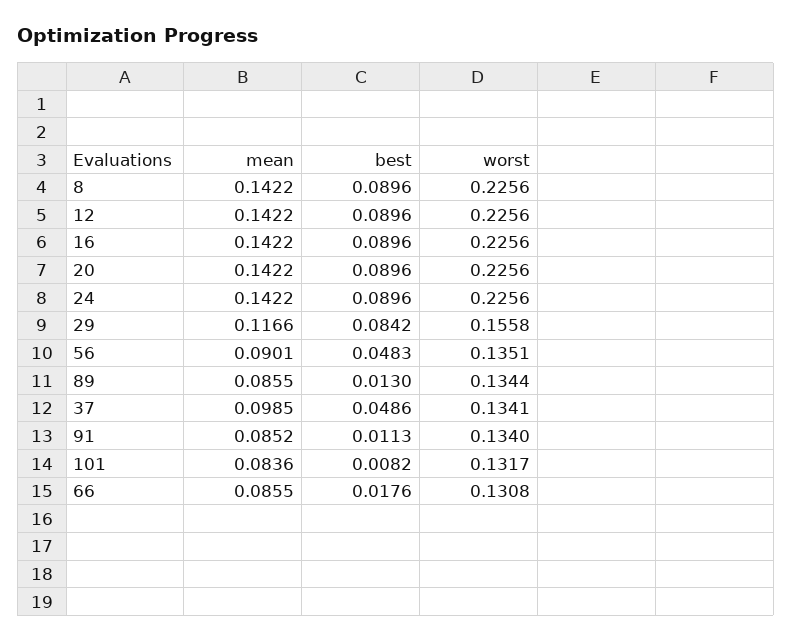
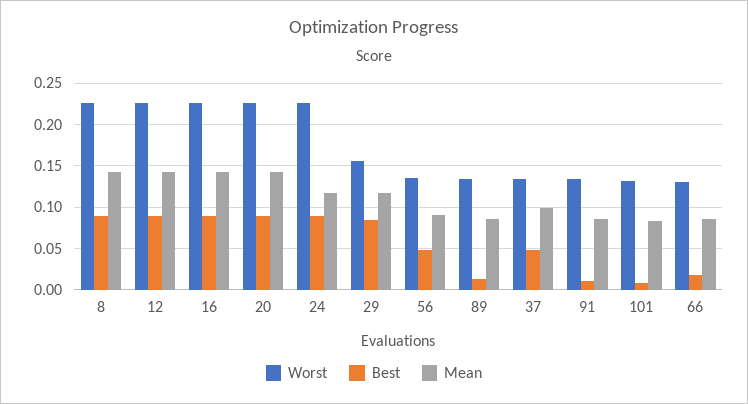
mean, 24: 0.1422 -> 0.12

